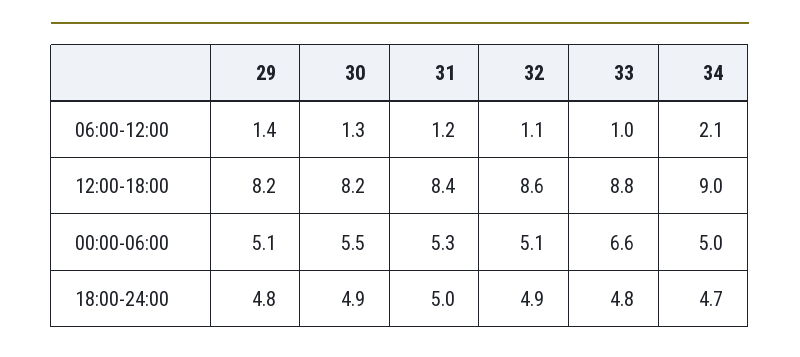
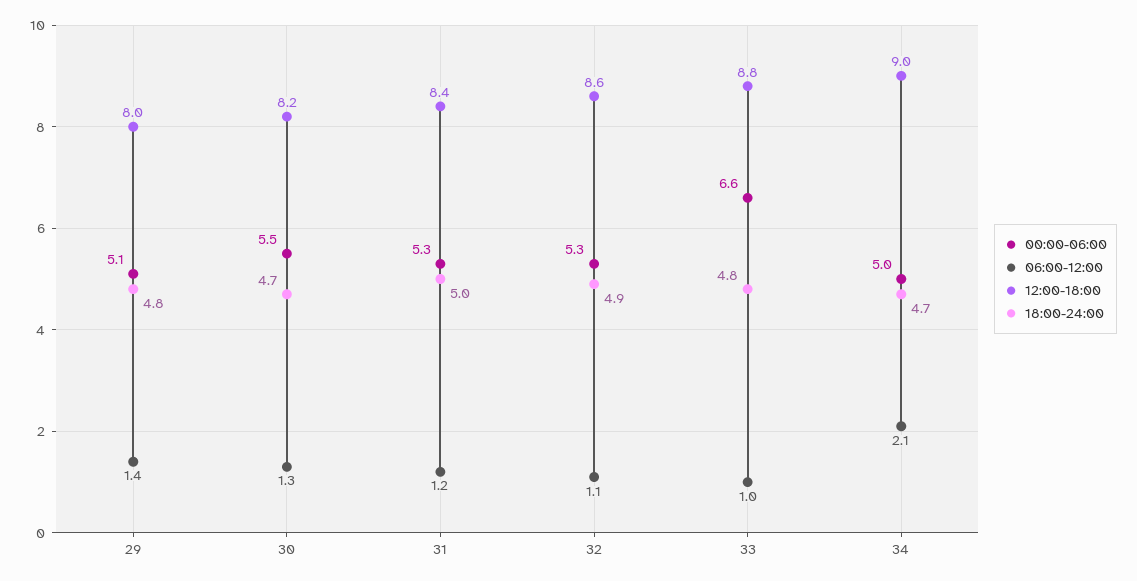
12:00-18:00, 29: 8.2 -> 8
00:00-06:00, 32: 5.1 -> 5.3
18:00-24:00, 30: 4.9 -> 4.7

